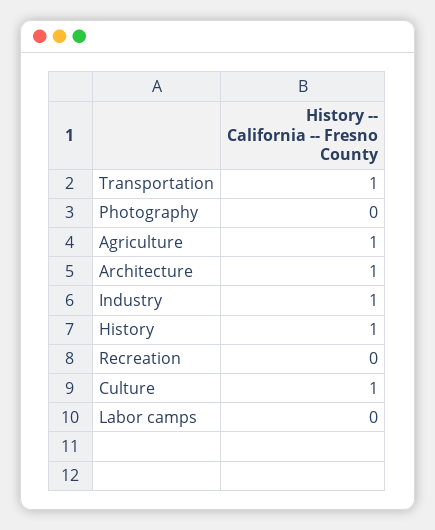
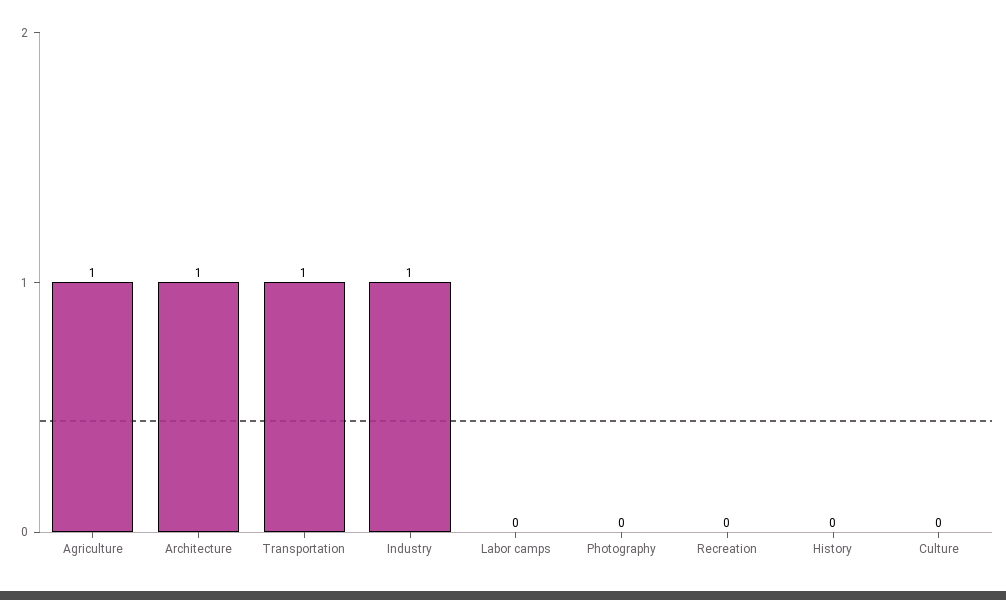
History: 1 -> 0
Culture: 1 -> 0

